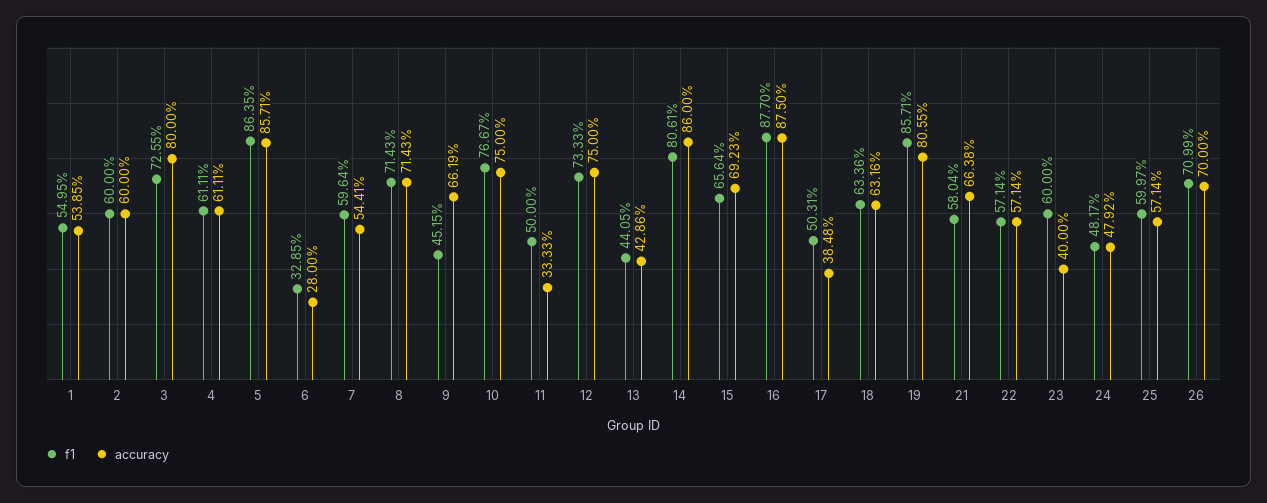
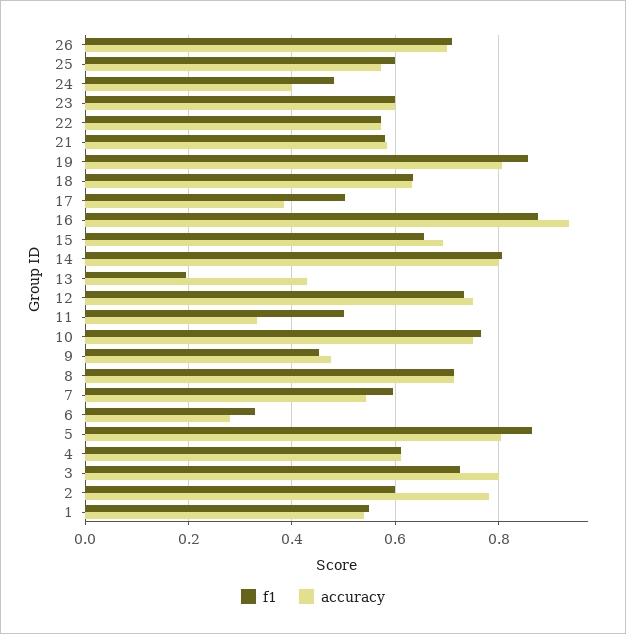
accuracy, 2: 0.6 -> 0.78
accuracy, 5: 0.8571 -> 0.8
accuracy, 9: 0.6619 -> 0.48
f1, 13: 0.4405 -> 0.2
accuracy, 14: 0.86 -> 0.8
accuracy, 16: 0.875 -> 0.94
accuracy, 21: 0.6638 -> 0.58
accuracy, 23: 0.4 -> 0.6
accuracy, 24: 0.4792 -> 0.4

